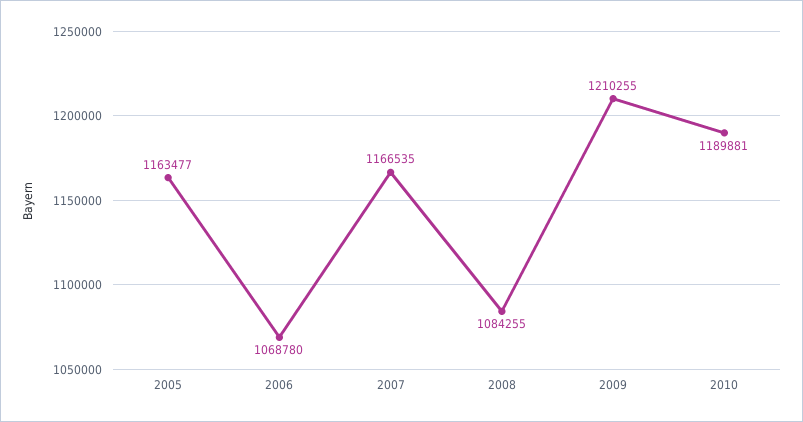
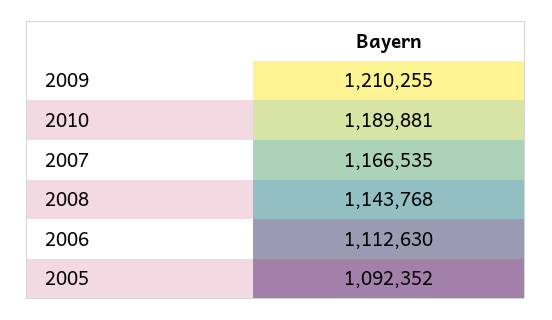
2005: 1163477 -> 1092352
2006: 1068780 -> 1112630
2008: 1084255 -> 1143768

